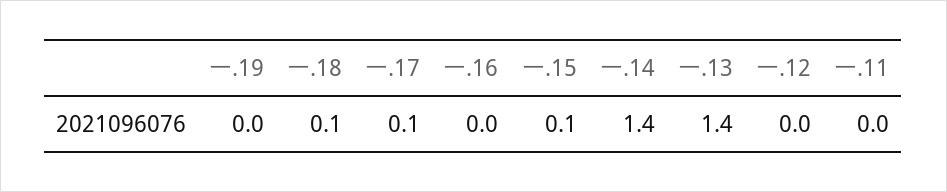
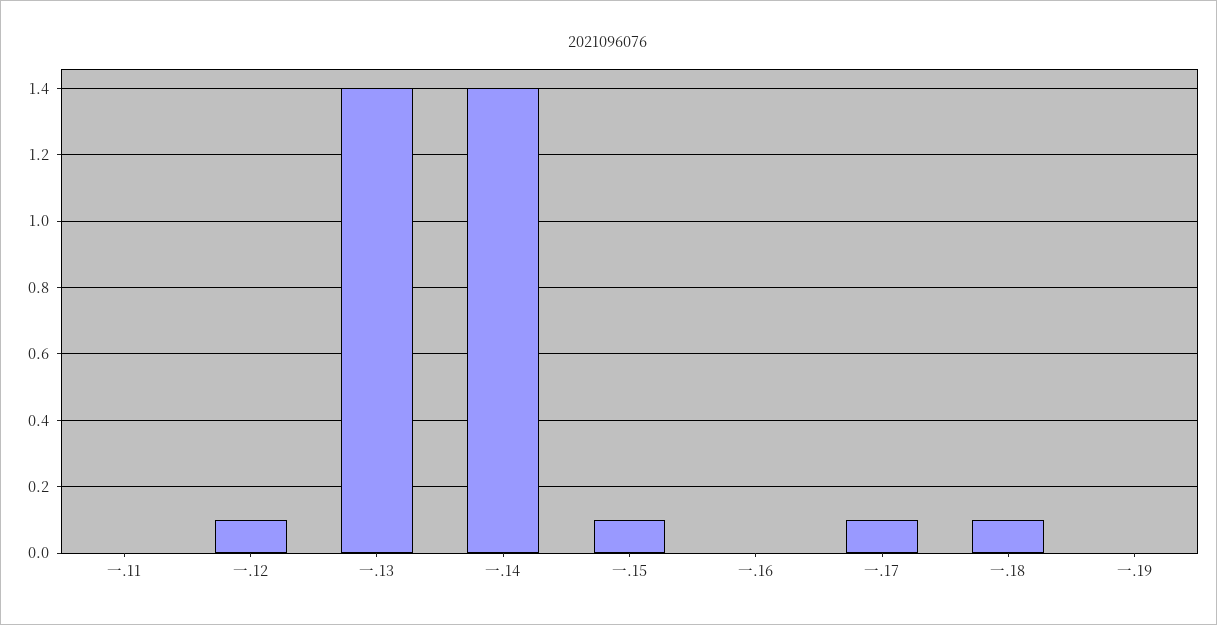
一.12: 0 -> 0.1

